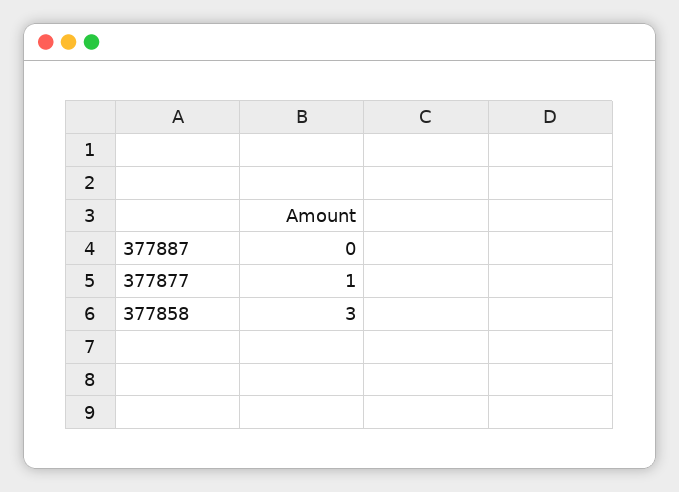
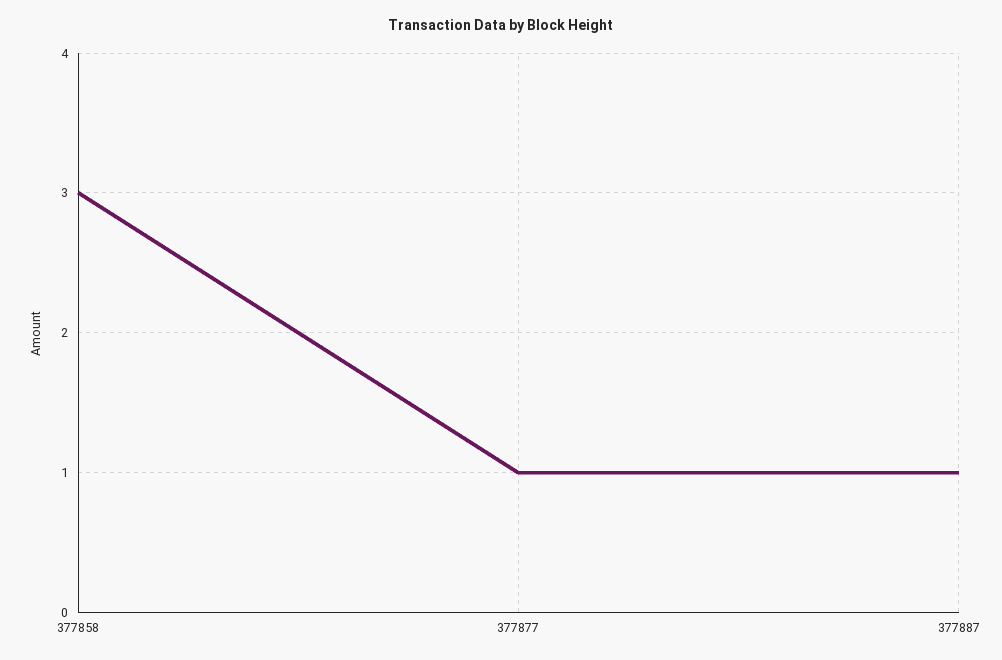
377887: 0 -> 1

